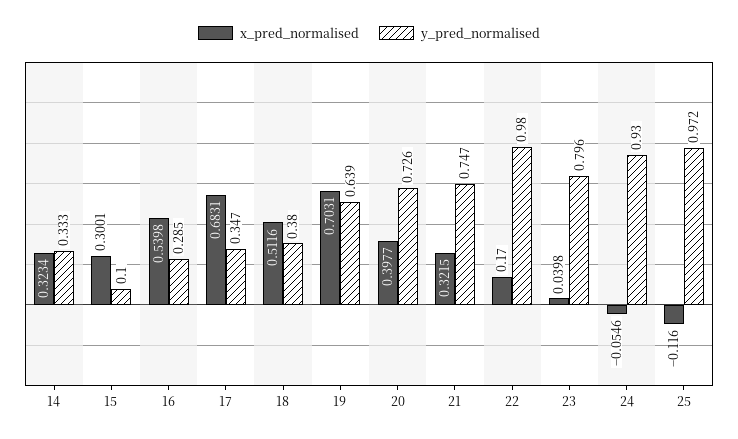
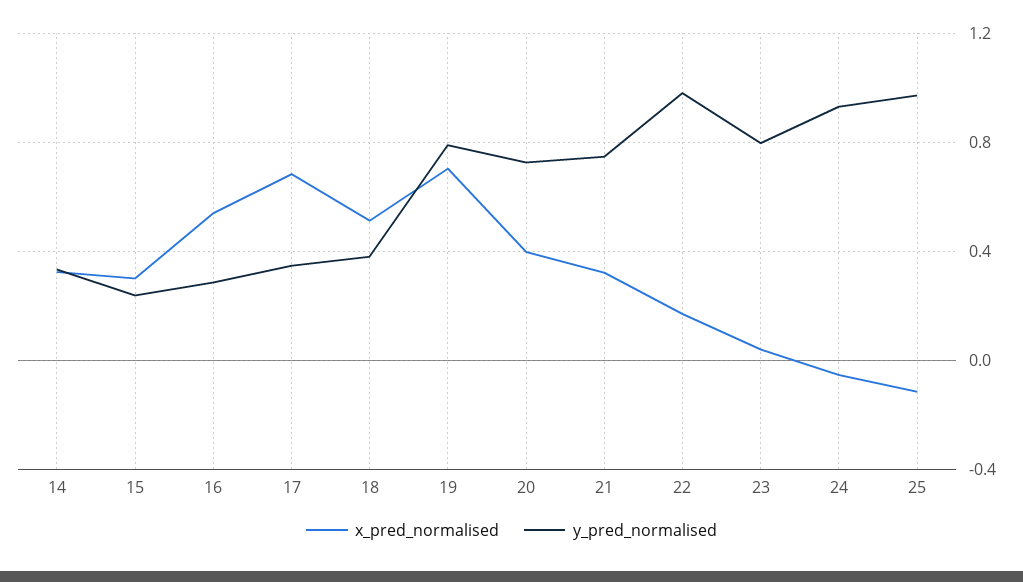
y_pred_normalised, 15: 0.1 -> 0.25
y_pred_normalised, 19: 0.639 -> 0.8

